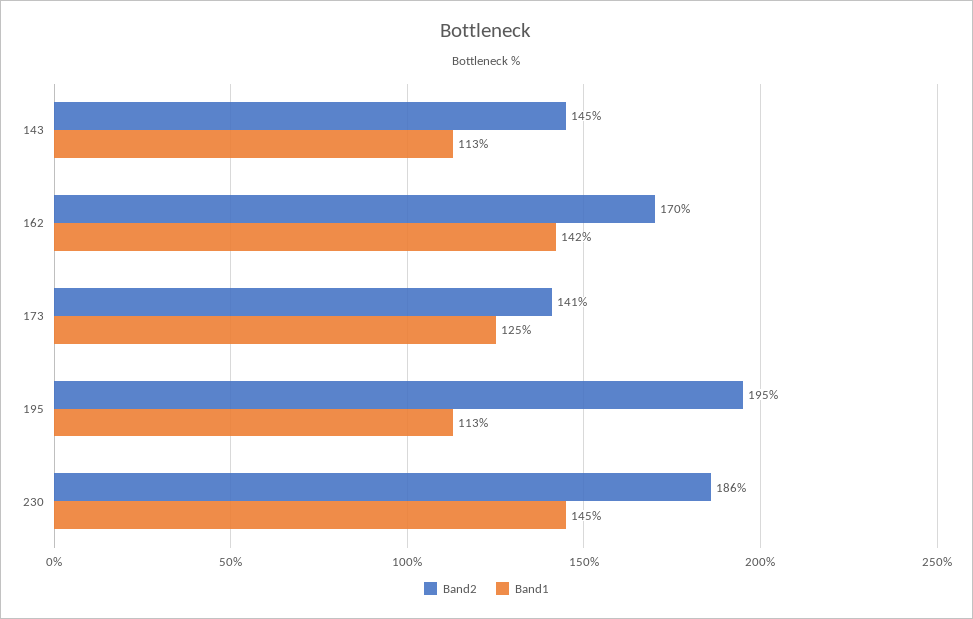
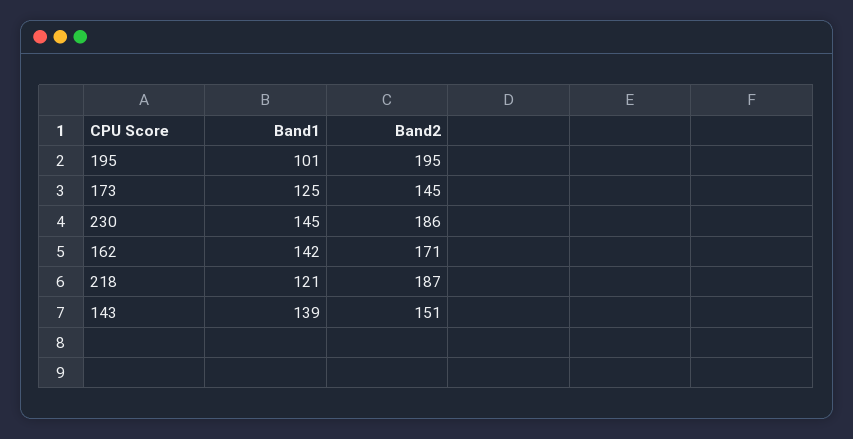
Band2, 143: 145 -> 151
Band1, 143: 113 -> 139
Band2, 162: 170 -> 171
Band2, 173: 141 -> 145
Band1, 195: 113 -> 101
Band1, 218: none -> 121
Band2, 218: none -> 187

